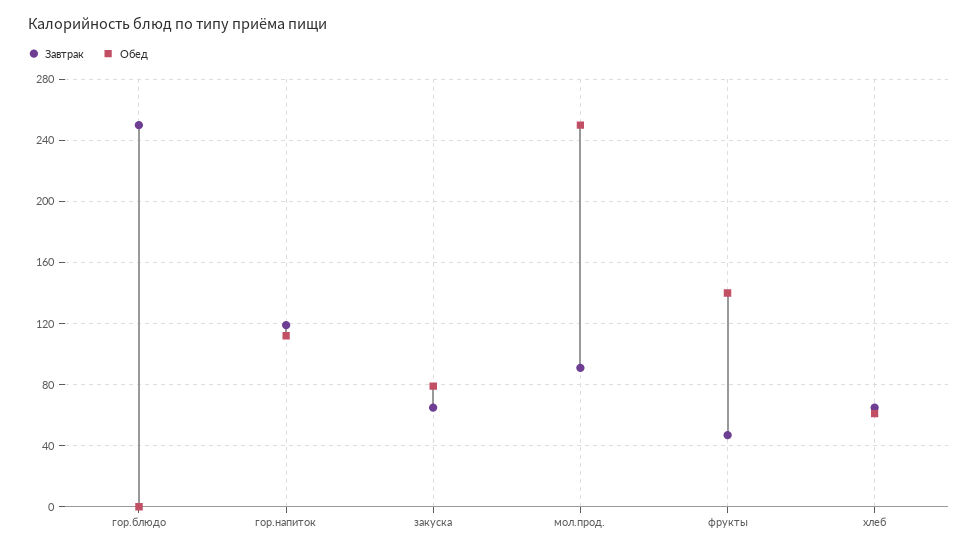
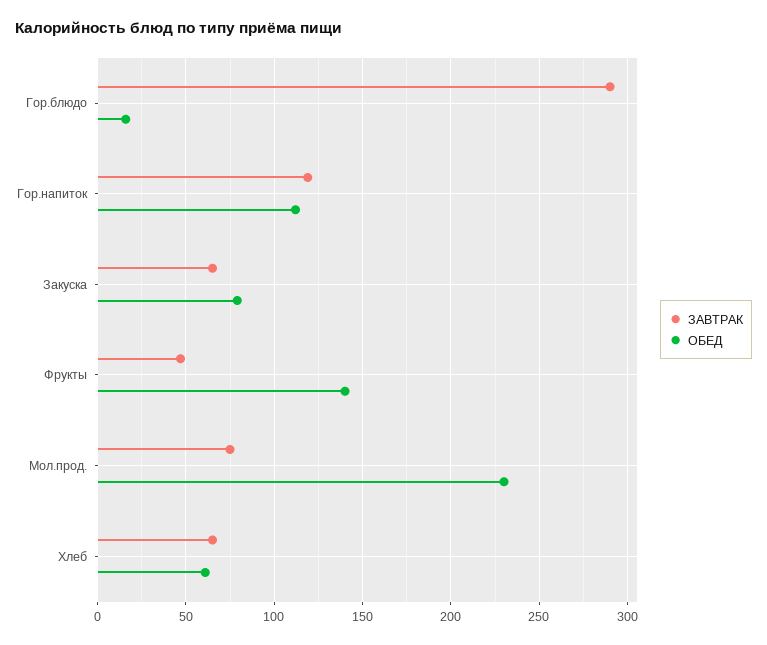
Завтрак, гор.блюдо: 250 -> 290
Обед, гор.блюдо: 0 -> 15
Завтрак, мол.прод.: 90 -> 75
Обед, мол.прод.: 250 -> 230

